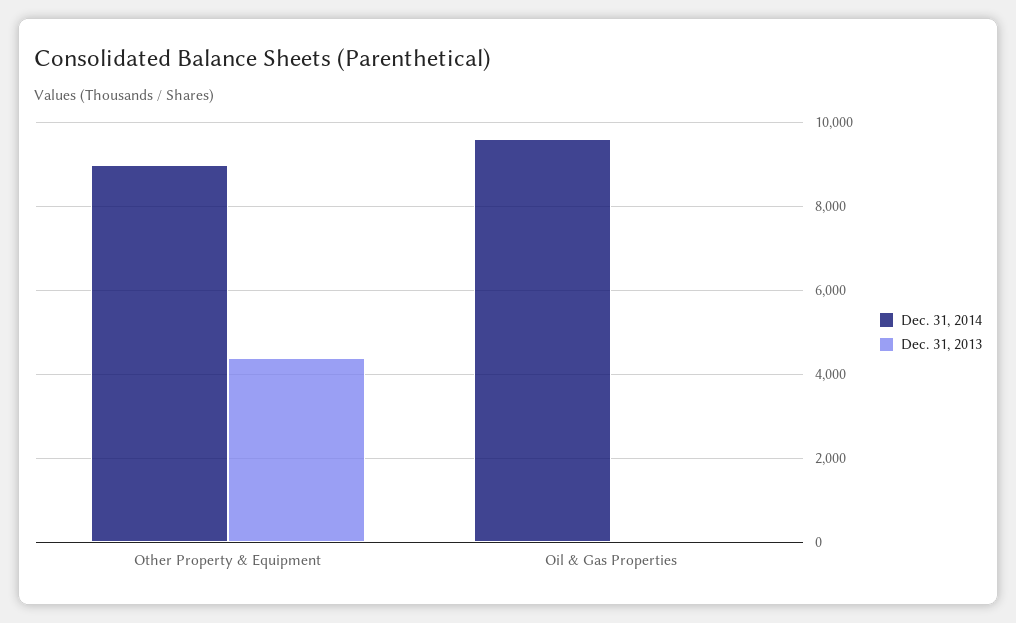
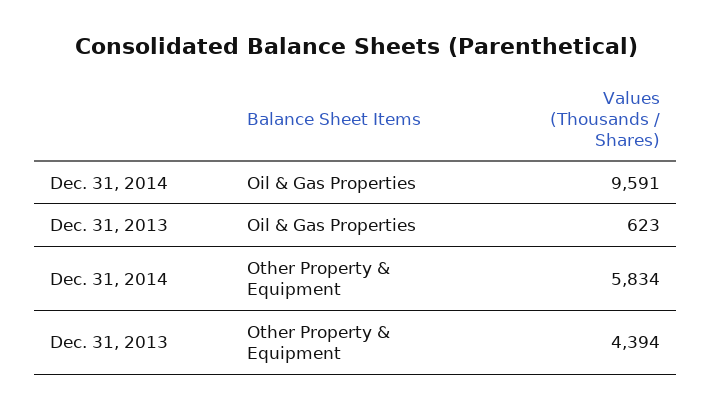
Dec. 31, 2014, Other Property & Equipment: 9000 -> 5834
Dec. 31, 2013, Oil & Gas Properties: 0 -> 623

